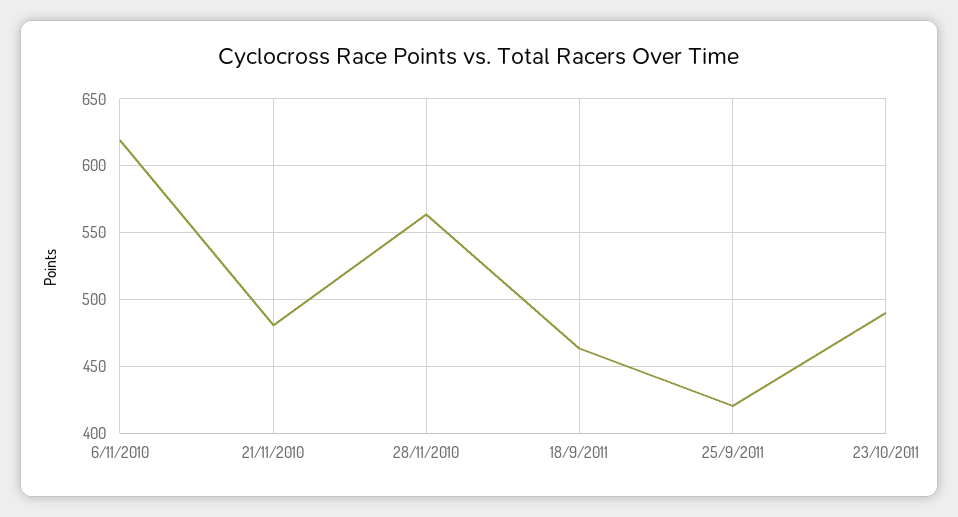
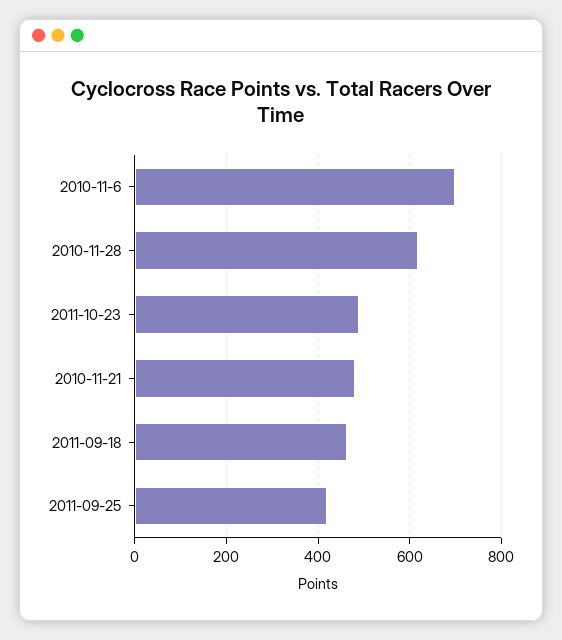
6/11/2010: 620 -> 700
28/11/2010: 565 -> 620

